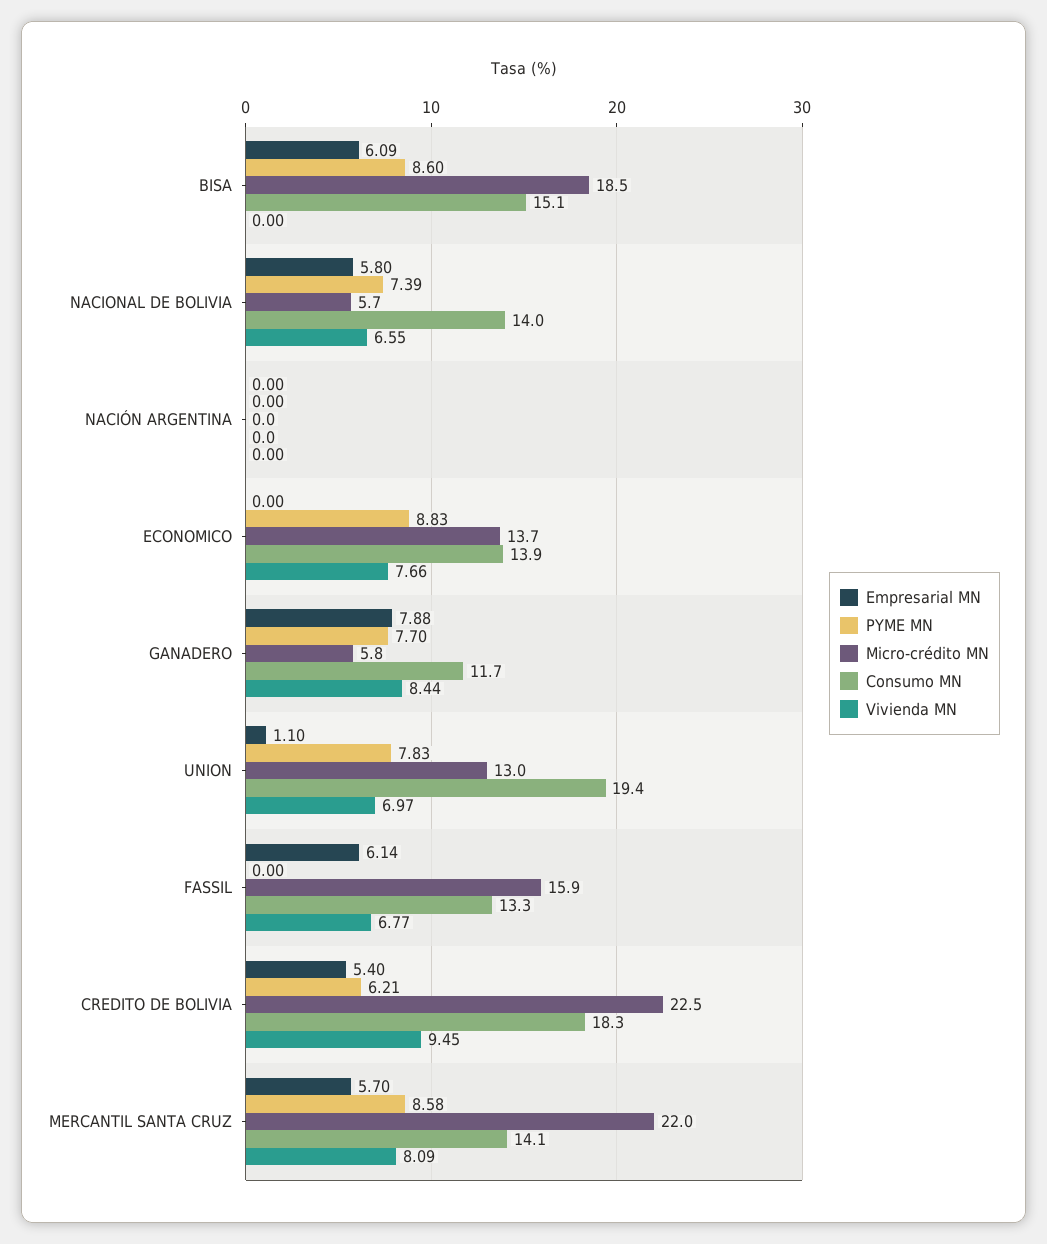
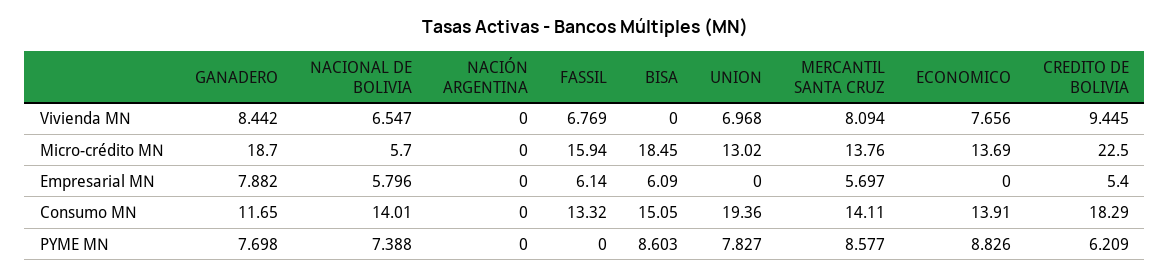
Micro-crédito MN, GANADERO: 5.8 -> 18.7
Empresarial MN, UNION: 1.1 -> 0
Micro-crédito MN, MERCANTIL SANTA CRUZ: 22 -> 13.76

